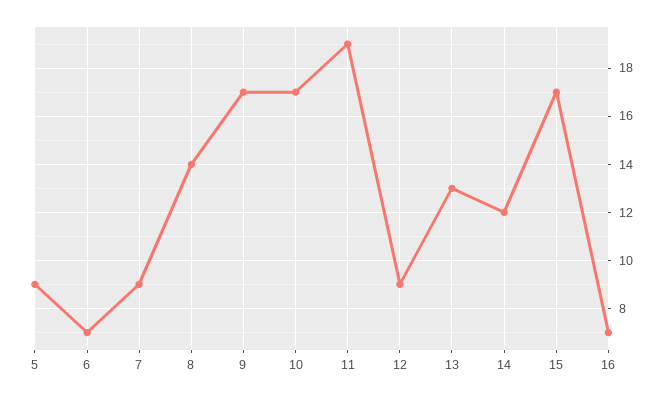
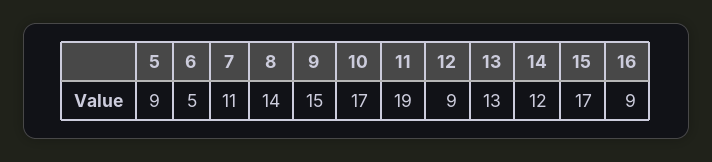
6: 7 -> 5
7: 9 -> 11
9: 17 -> 15
16: 7 -> 9

